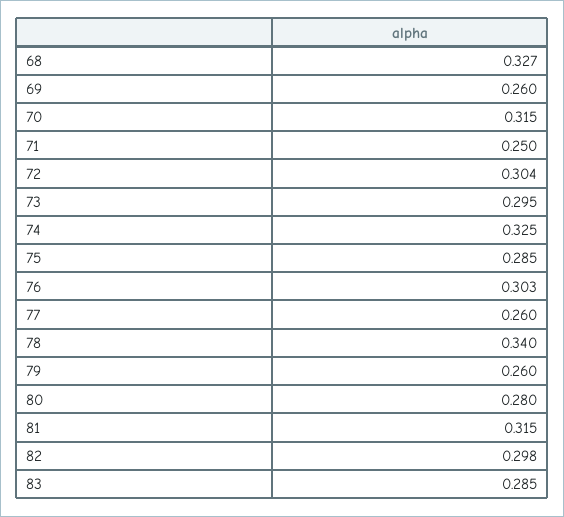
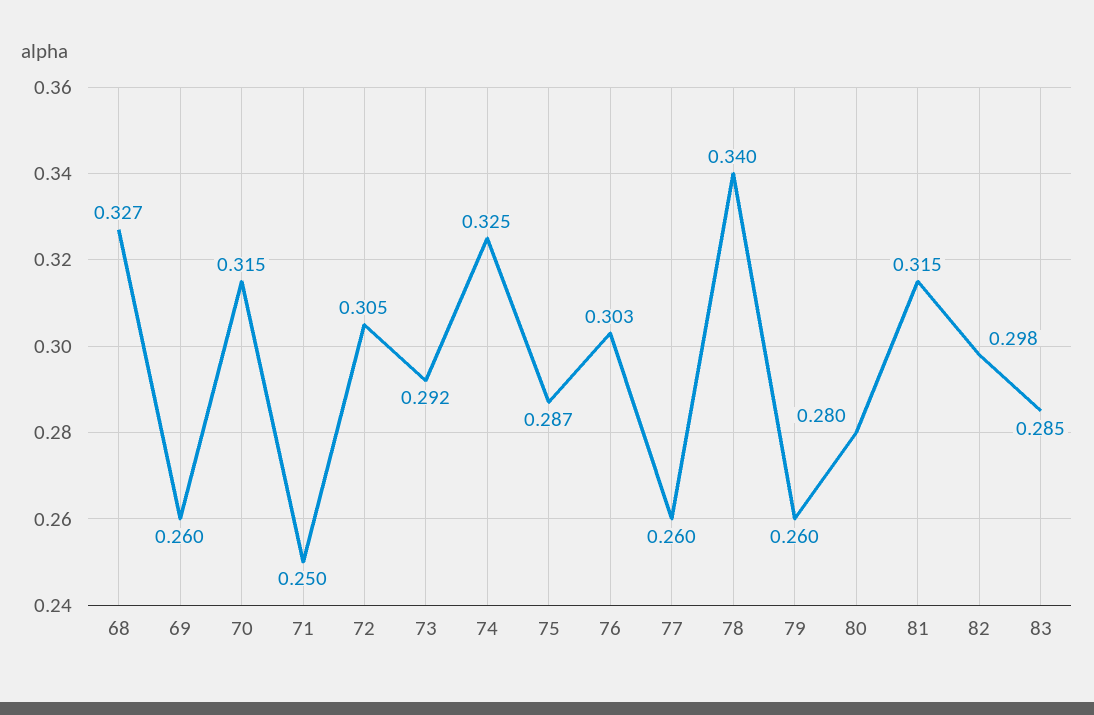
72: 0.304 -> 0.305
73: 0.295 -> 0.292
75: 0.285 -> 0.287

